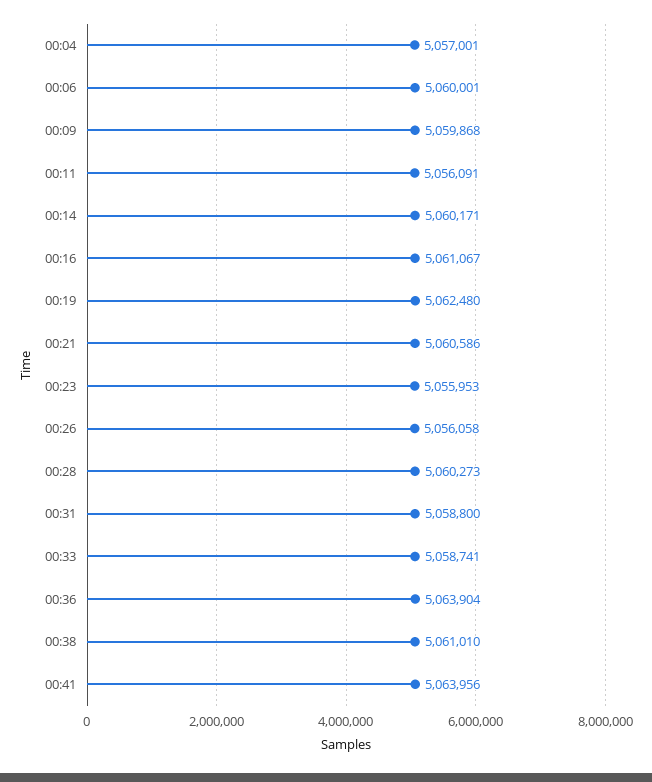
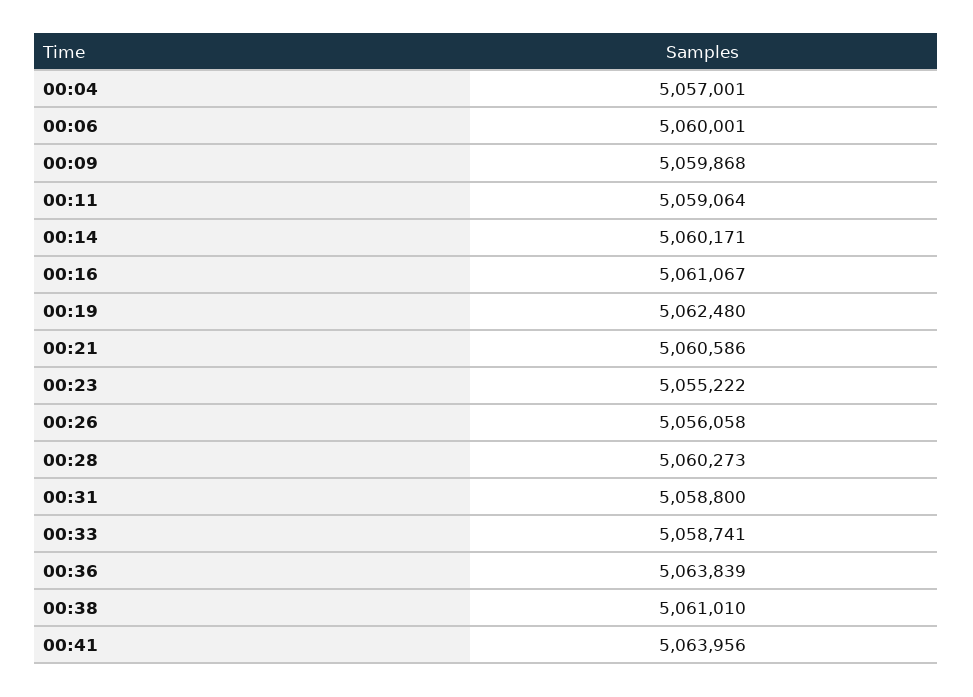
00:11: 5056091 -> 5059064
00:23: 5055953 -> 5055222
00:36: 5063904 -> 5063839

